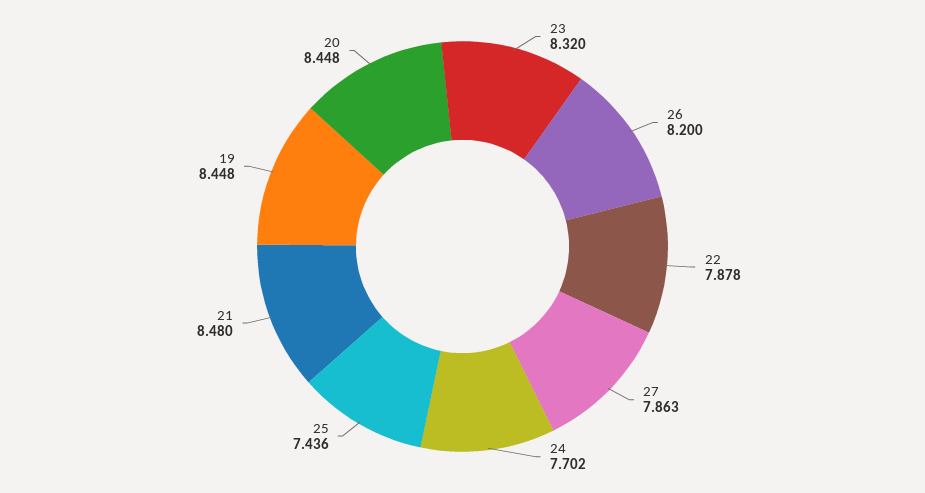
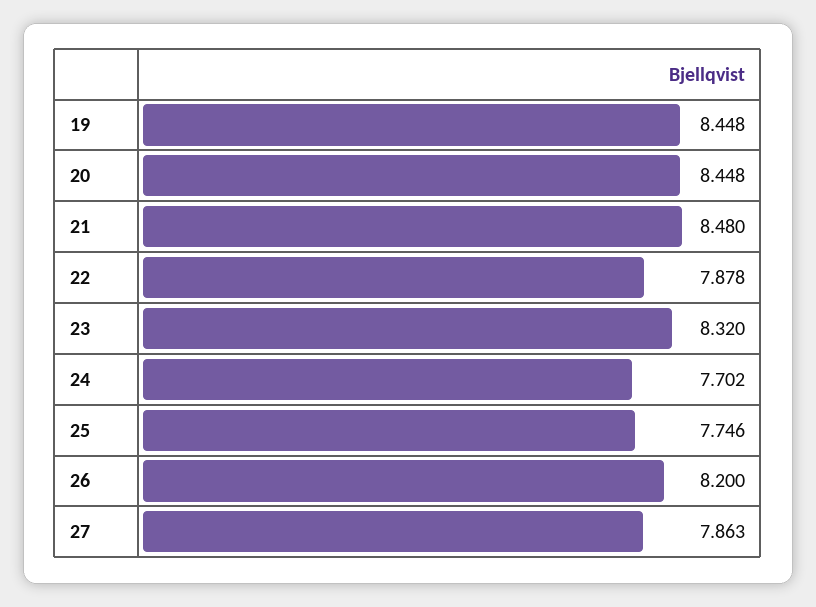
25: 7.436 -> 7.746

